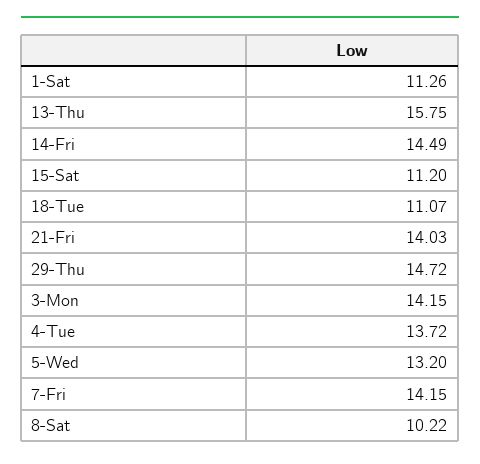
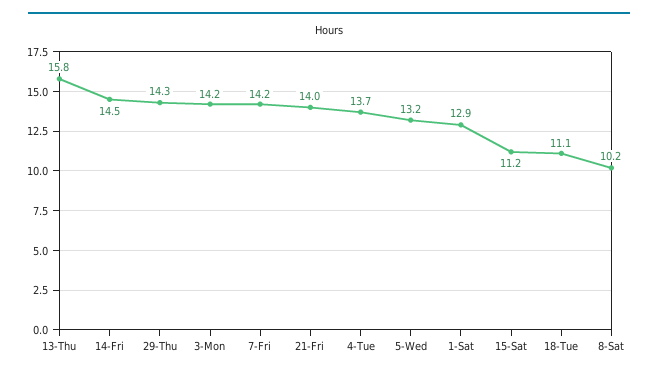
1-Sat: 11.26 -> 12.9
29-Thu: 14.72 -> 14.3

